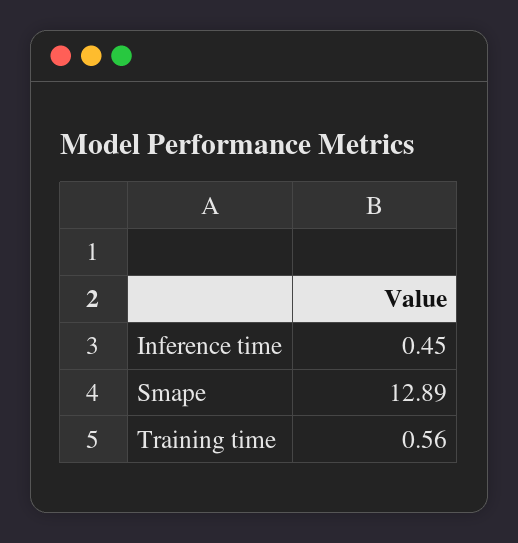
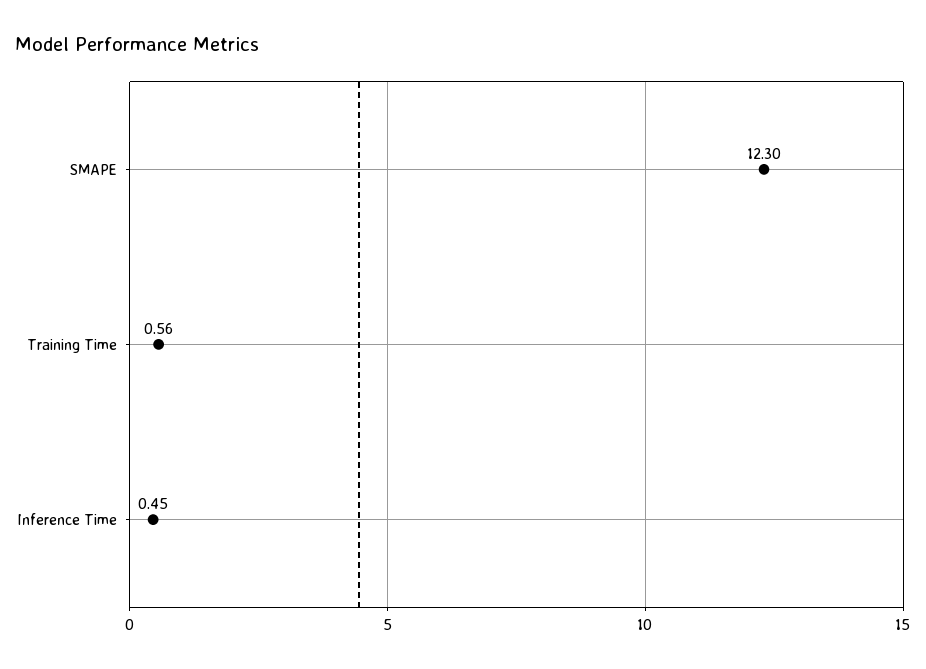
Smape: 12.89 -> 12.3

